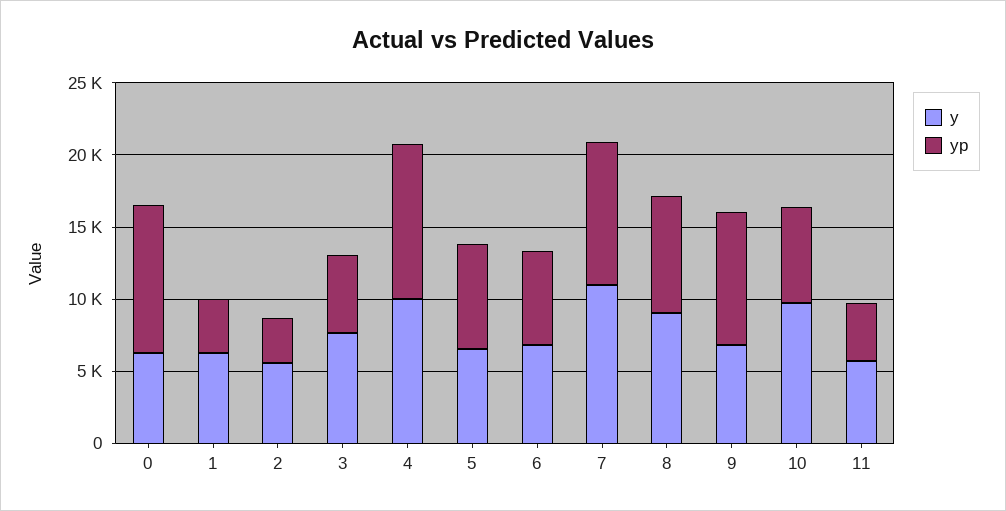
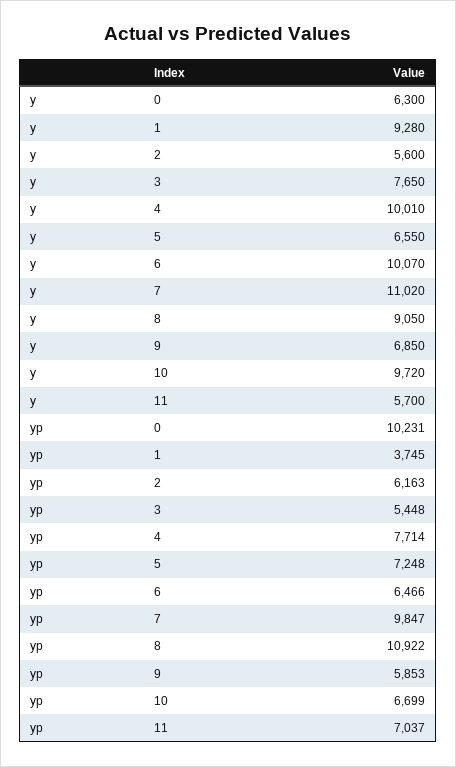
y, 1: 6000 -> 9280
yp, 2: 3000 -> 6163
yp, 4: 11000 -> 7714
y, 6: 7000 -> 10070
yp, 8: 8000 -> 10922
yp, 9: 9000 -> 5853
yp, 11: 4000 -> 7037

